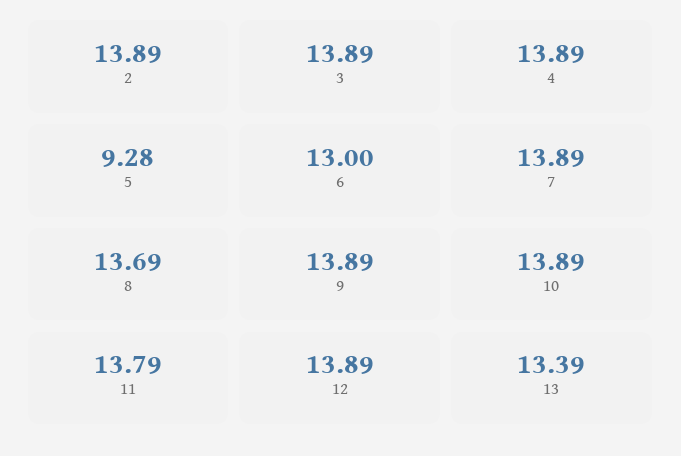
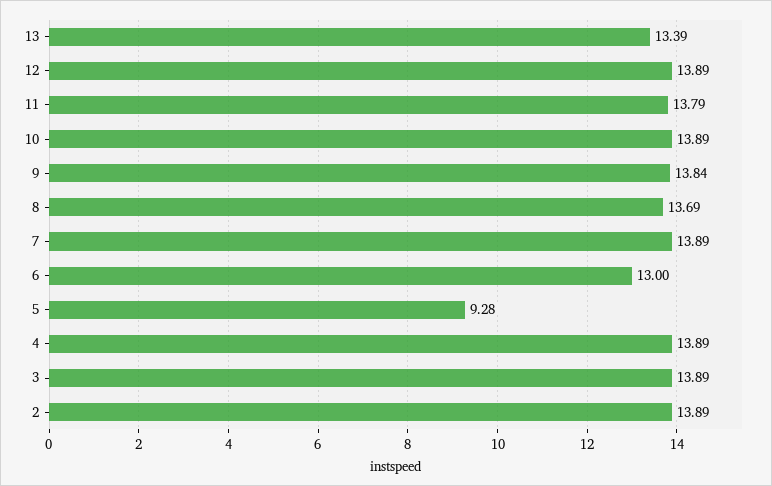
9: 13.89 -> 13.84

